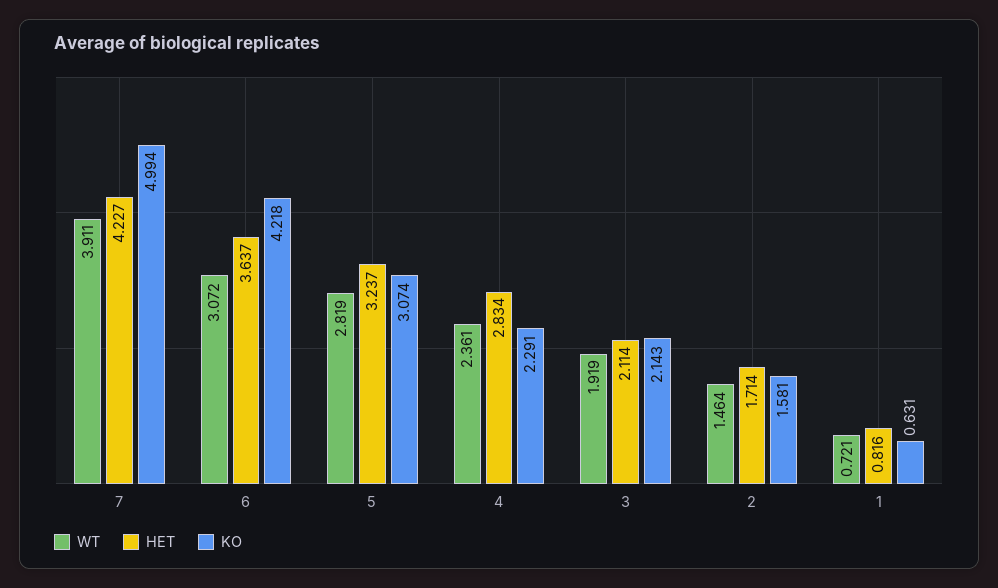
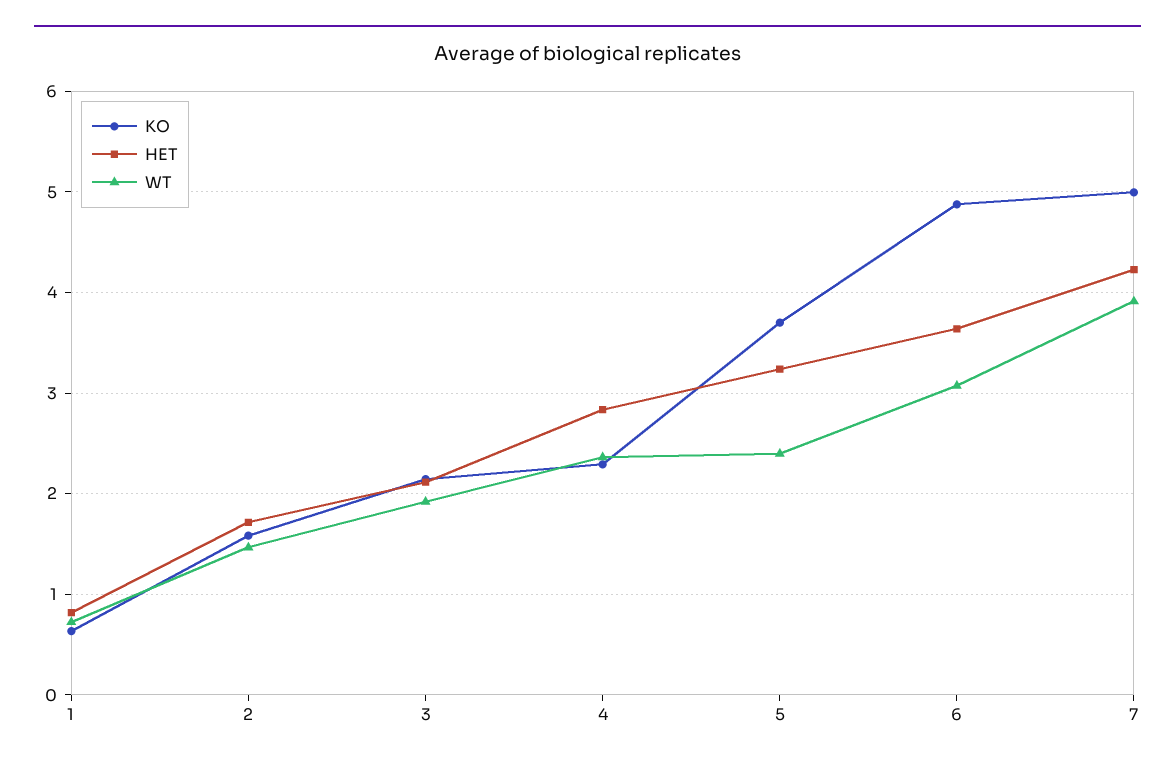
KO, 6: 4.218 -> 4.9
WT, 5: 2.819 -> 2.4
KO, 5: 3.074 -> 3.7

